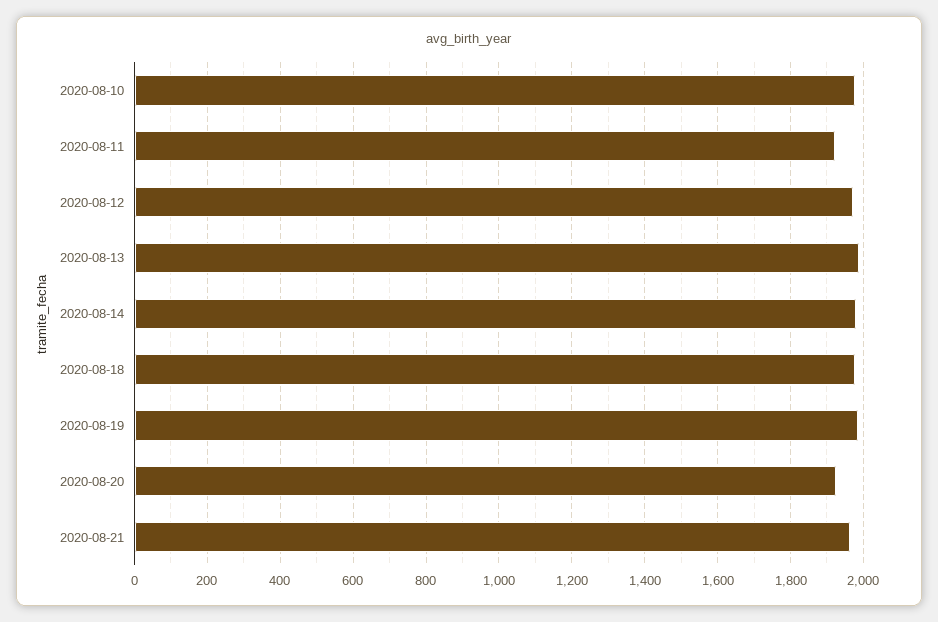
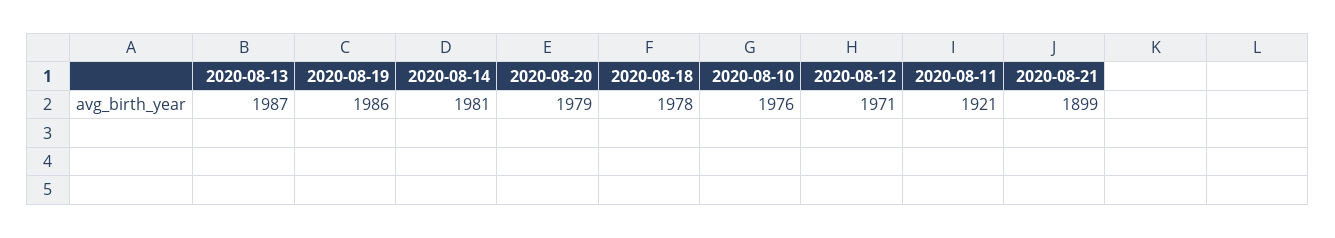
2020-08-20: 1920 -> 1979
2020-08-21: 1960 -> 1899

